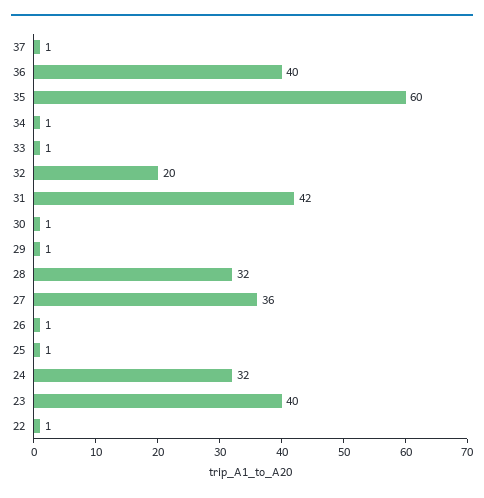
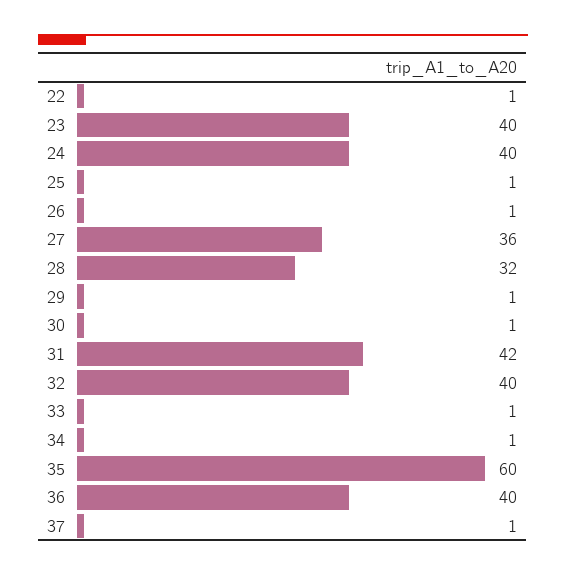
32: 20 -> 40
24: 32 -> 40

